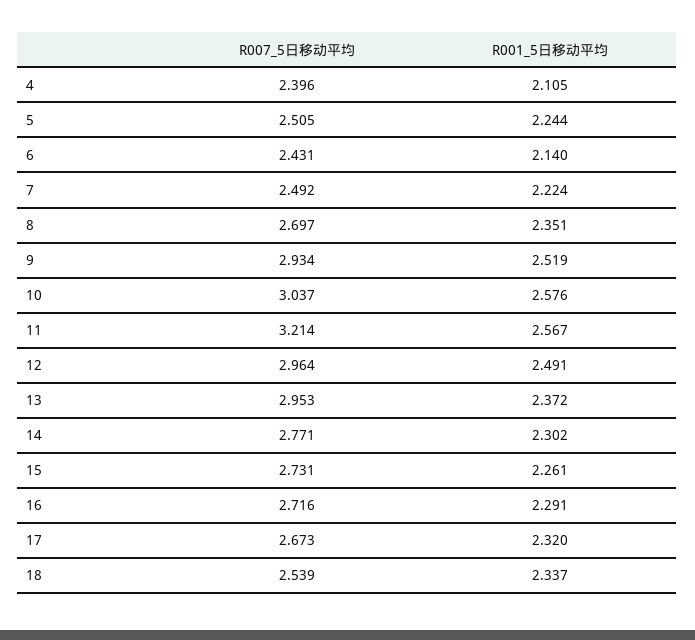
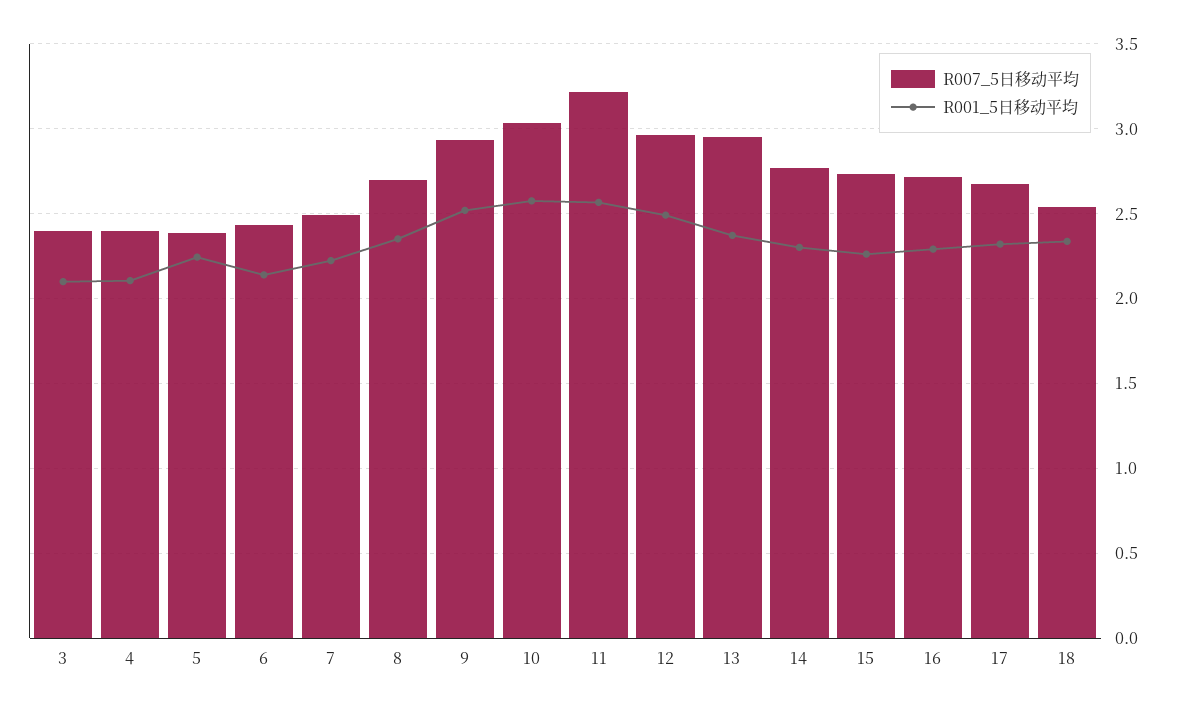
R007_5日移动平均, 5: 2.505 -> 2.4
R007_5日移动平均, 3: none -> 2.4
R001_5日移动平均, 3: none -> 2.1

